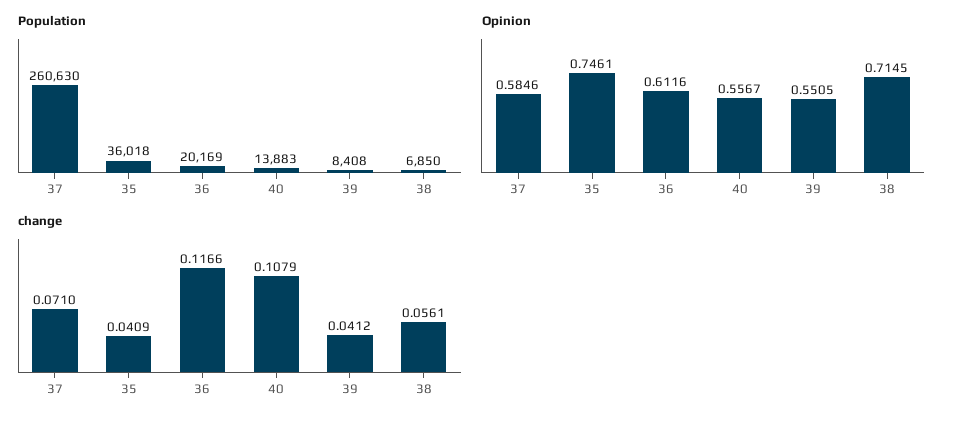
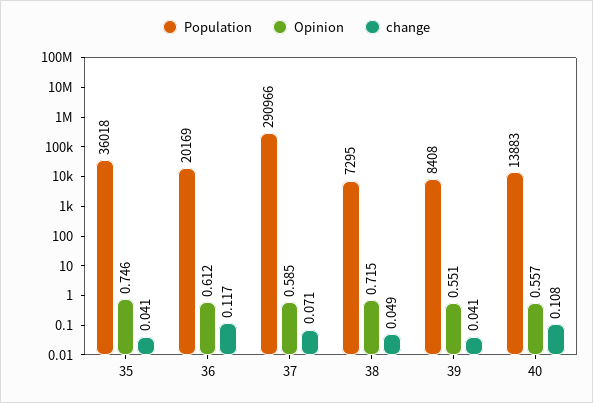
Population, 37: 260630 -> 290966
Population, 38: 6850 -> 7295
change, 38: 0.0561 -> 0.049

